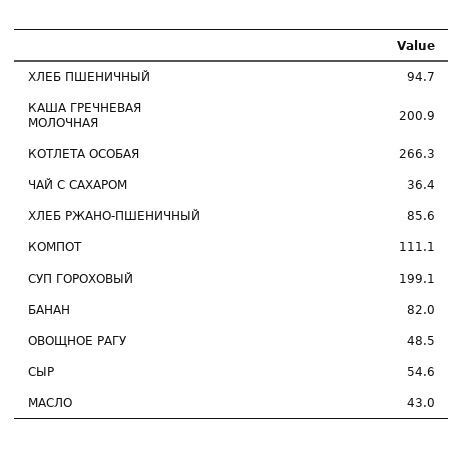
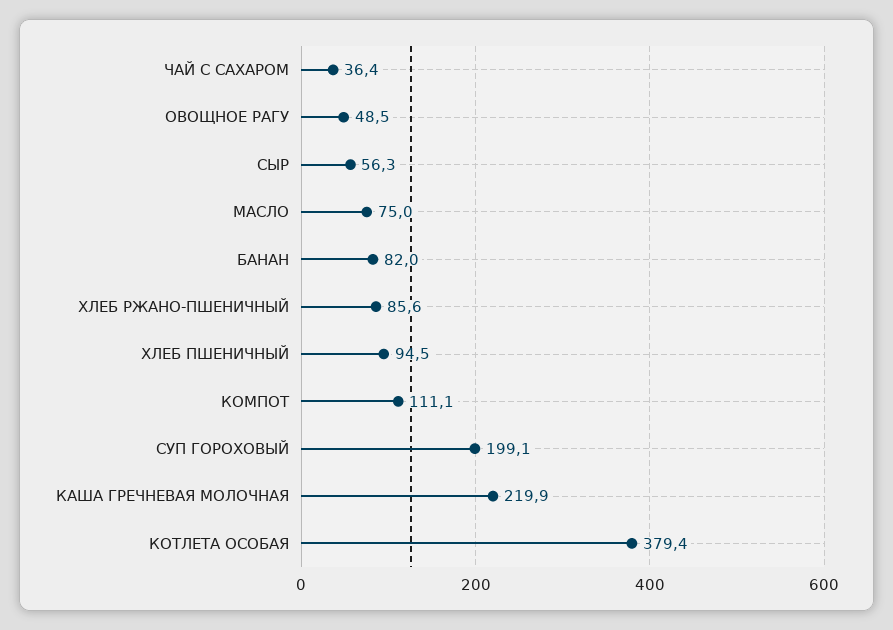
ХЛЕБ ПШЕНИЧНЫЙ: 94.7 -> 94.5
КАША ГРЕЧНЕВАЯ МОЛОЧНАЯ: 200.9 -> 219.9
КОТЛЕТА ОСОБАЯ: 266.3 -> 379.4
СЫР: 54.6 -> 56.3
МАСЛО: 43 -> 75

